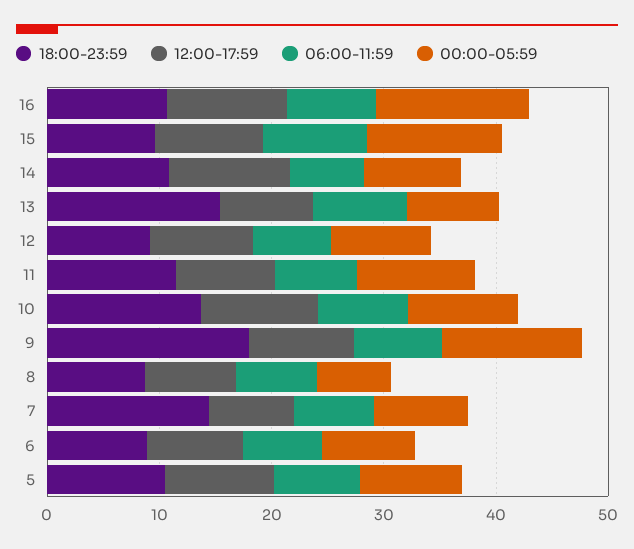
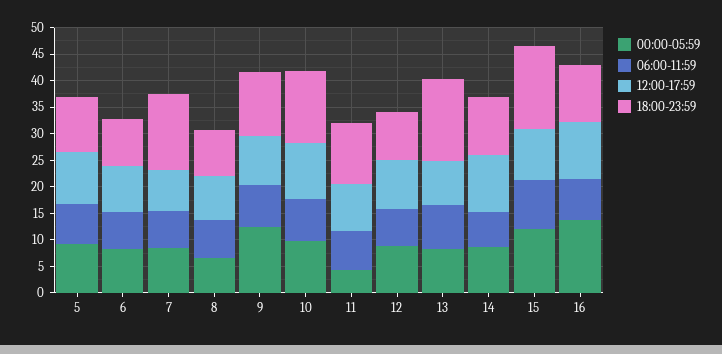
18:00-23:59, 15: 10 -> 15
00:00-05:59, 11: 10 -> 5
18:00-23:59, 9: 18 -> 12.5

